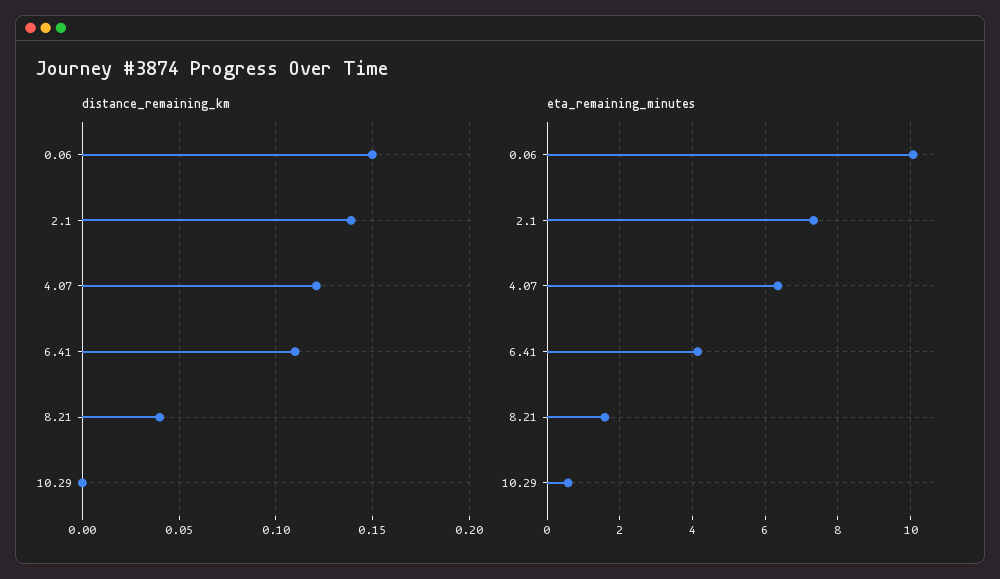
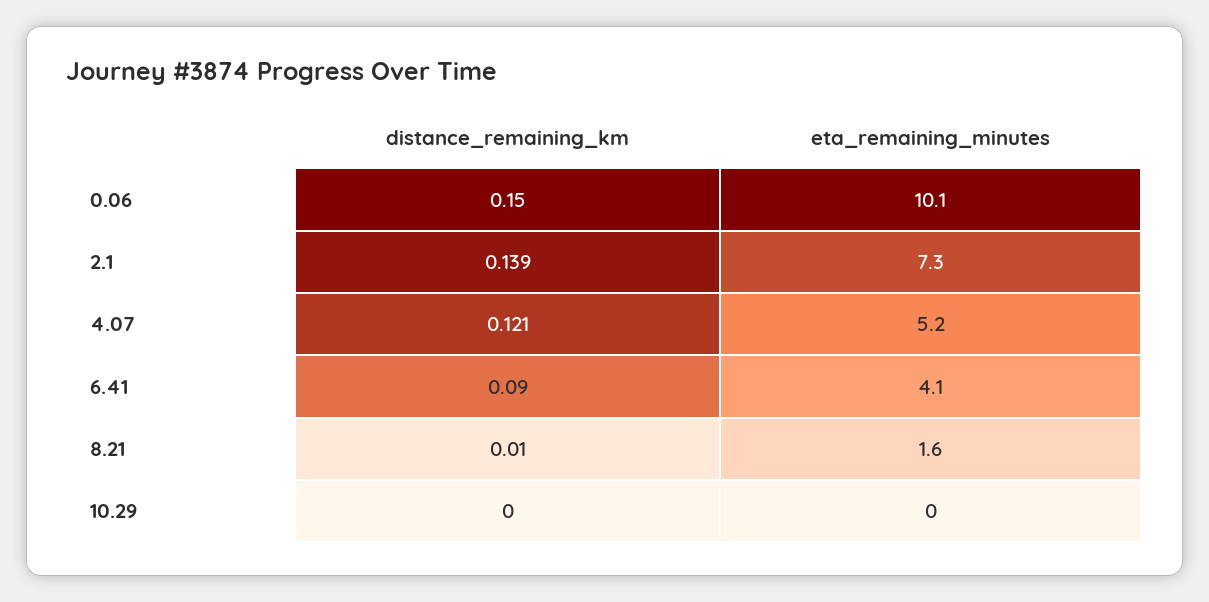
distance_remaining_km, 6.41: 0.11 -> 0.09
distance_remaining_km, 8.21: 0.04 -> 0.01
eta_remaining_minutes, 4.07: 6.4 -> 5.2
eta_remaining_minutes, 10.29: 0.6 -> 0

